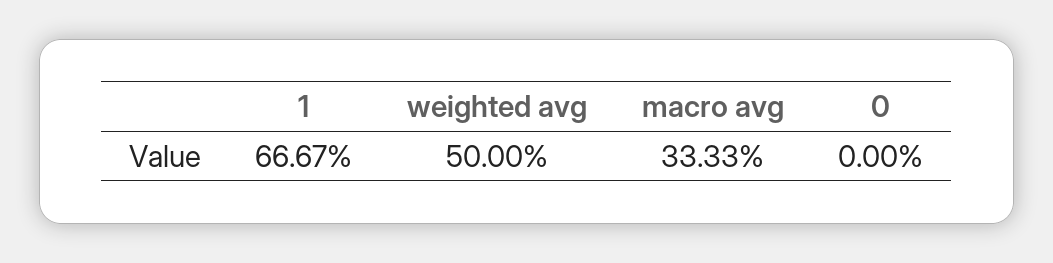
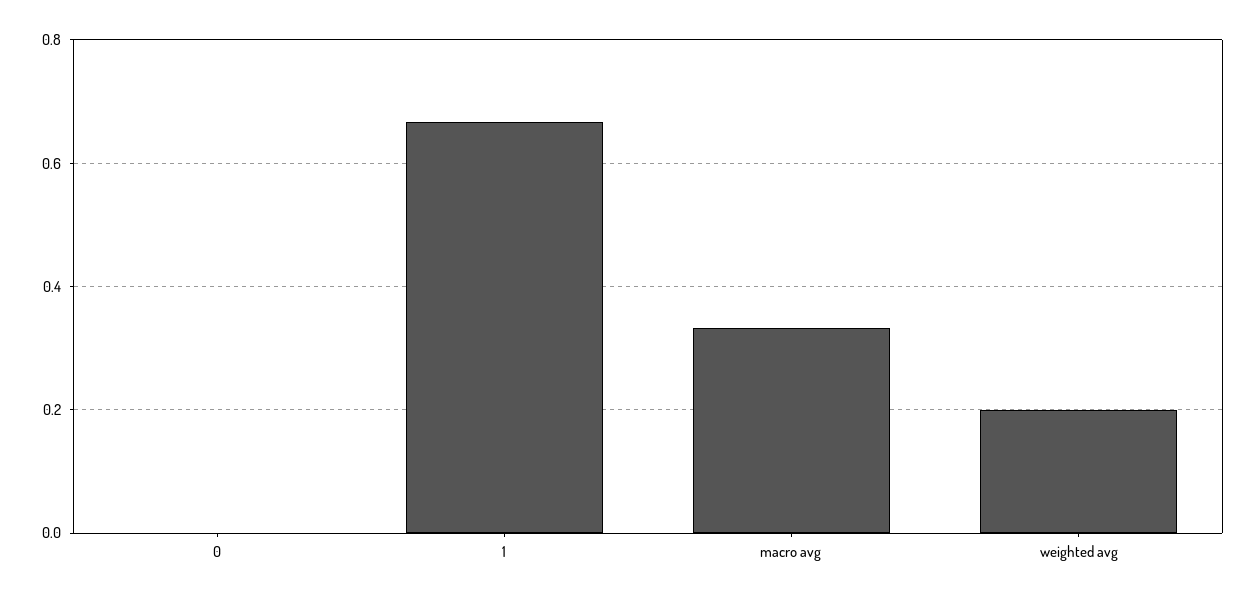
weighted avg: 0.5 -> 0.2

